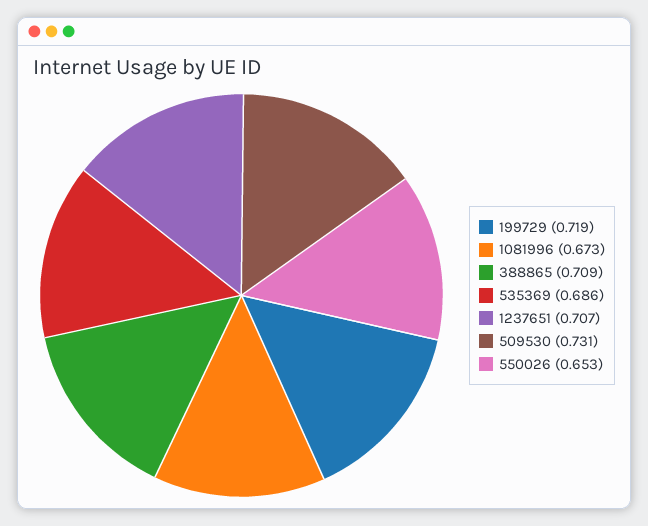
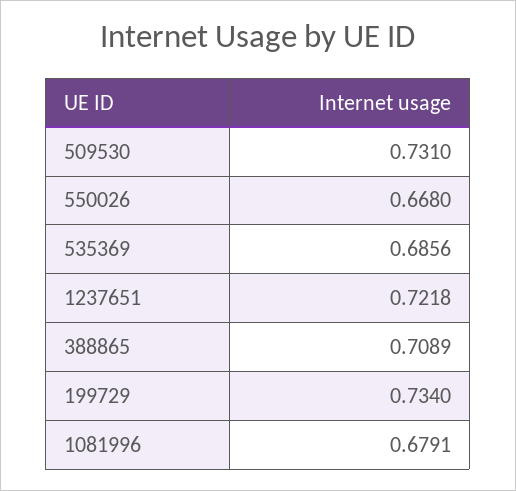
199729: 0.719 -> 0.734
1081996: 0.673 -> 0.6791
1237651: 0.707 -> 0.7218
550026: 0.653 -> 0.668

